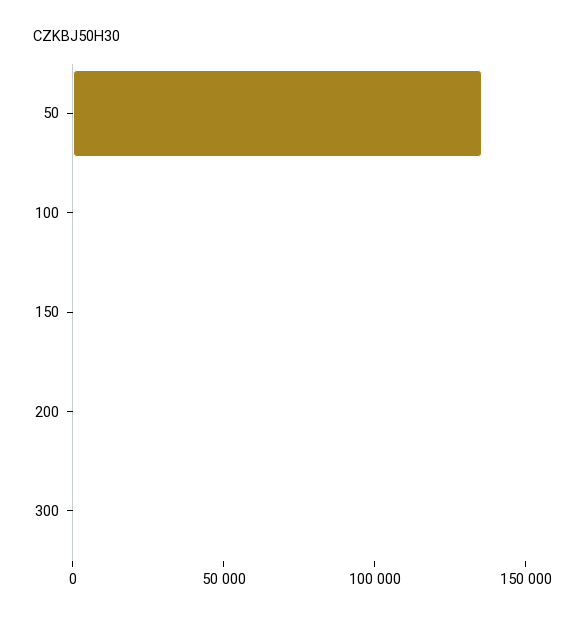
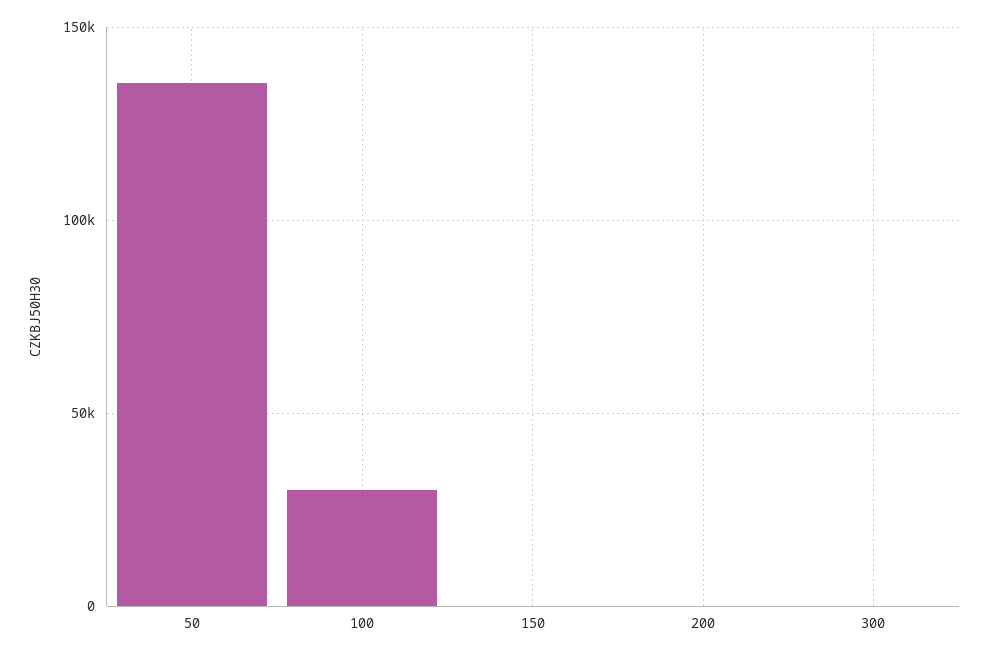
100: 0 -> 30000

